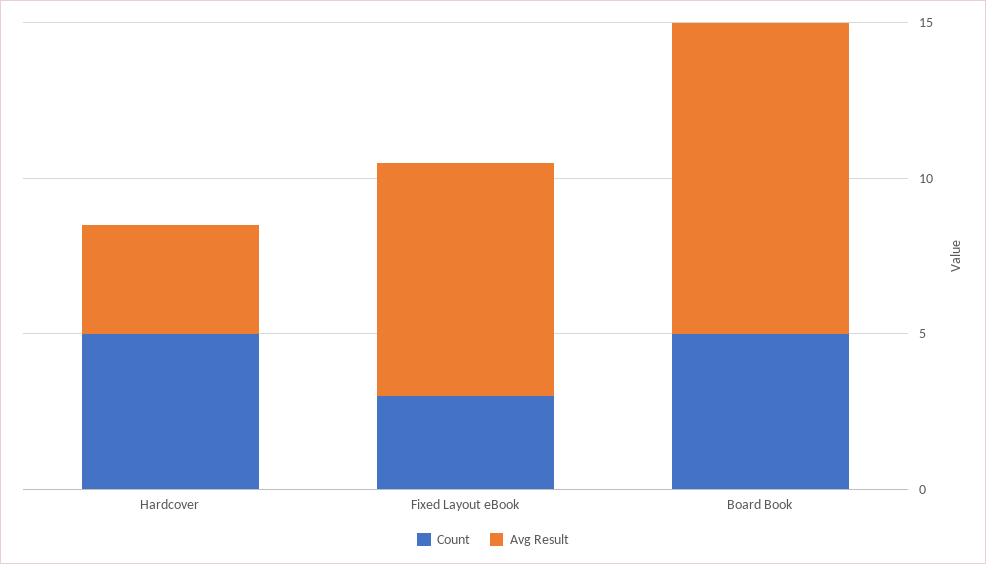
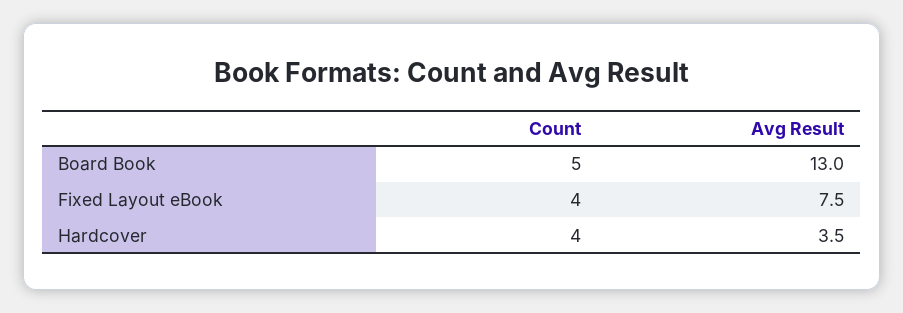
Count, Hardcover: 5 -> 4
Count, Fixed Layout eBook: 3 -> 4
Avg Result, Board Book: 10 -> 13

